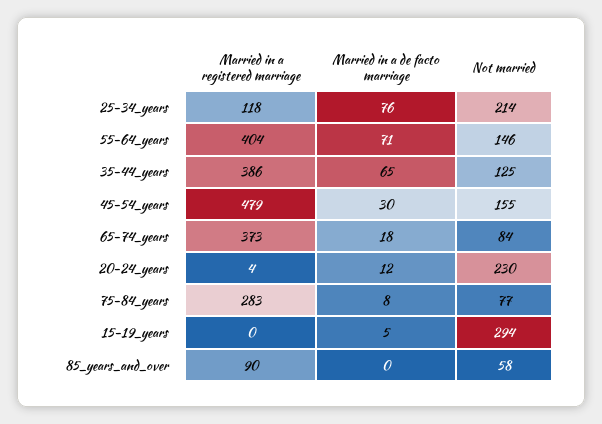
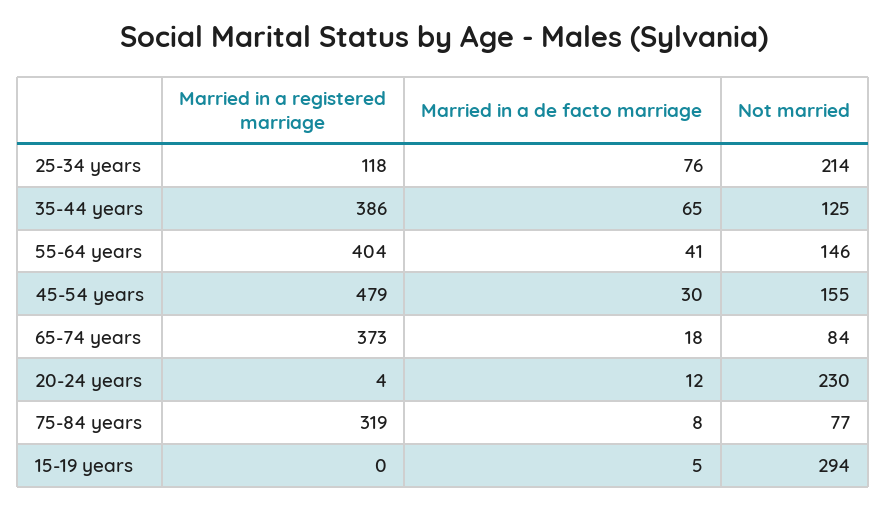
Married in a de facto marriage, 55-64_years: 71 -> 41
Married in a registered marriage, 75-84_years: 283 -> 319
Married in a registered marriage, 85_years_and_over: 90 -> none
Married in a de facto marriage, 85_years_and_over: 0 -> none
Not married, 85_years_and_over: 58 -> none

